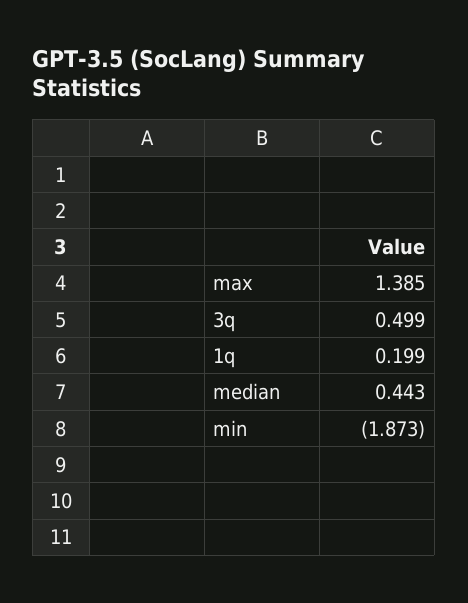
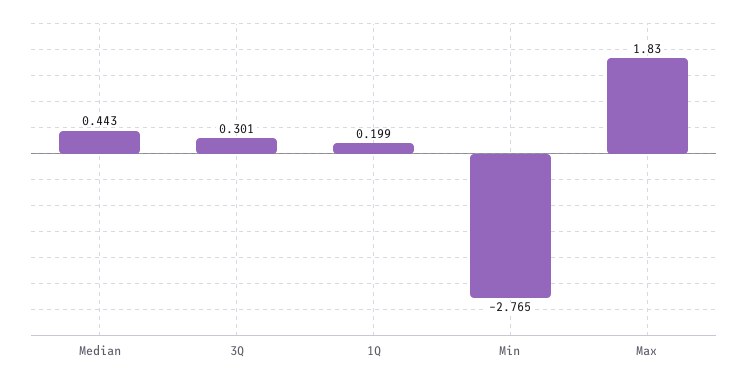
max: 1.385 -> 1.83
3q: 0.499 -> 0.301
min: -1.873 -> -2.765

